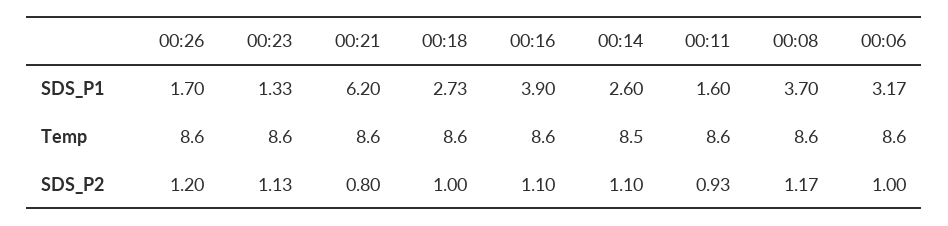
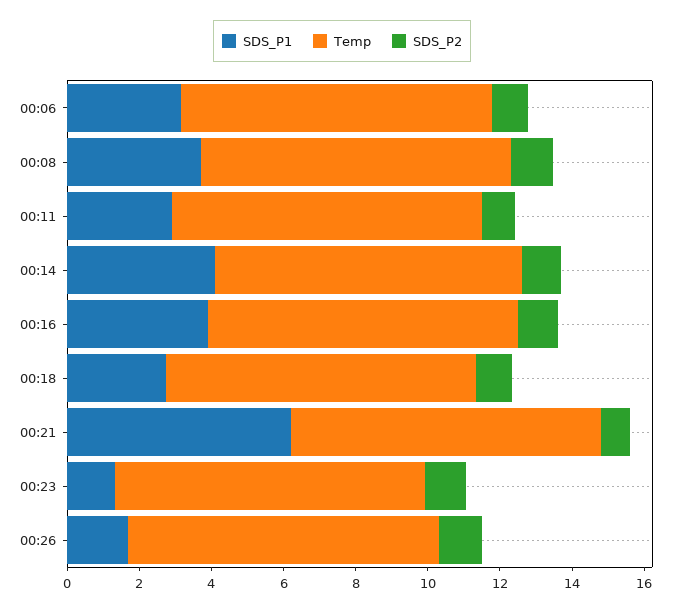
SDS_P1, 00:14: 2.6 -> 4
SDS_P1, 00:11: 1.6 -> 3

